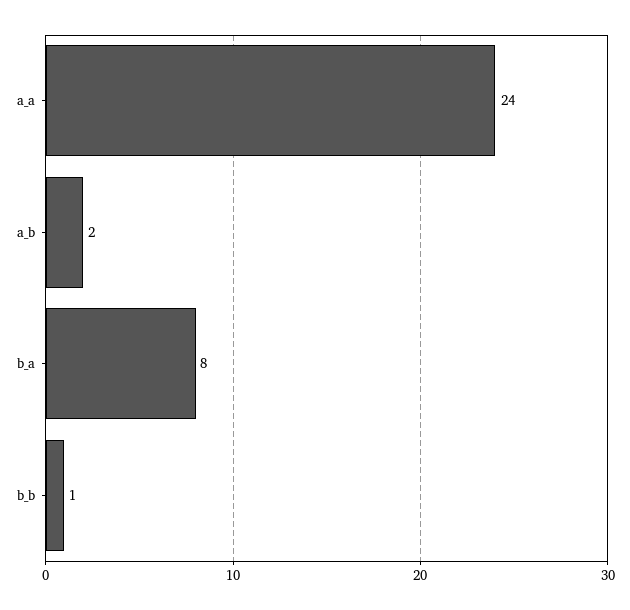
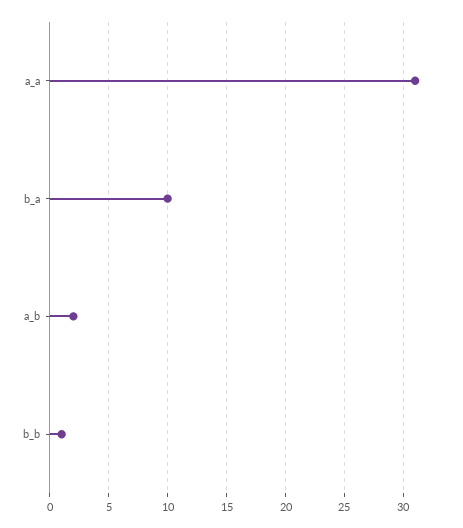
a_a: 24 -> 31
b_a: 8 -> 10

